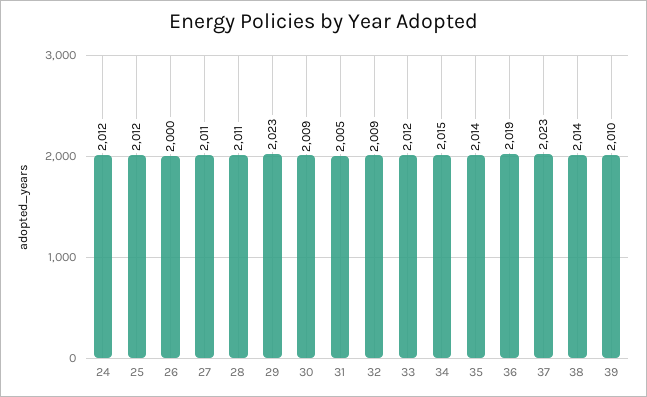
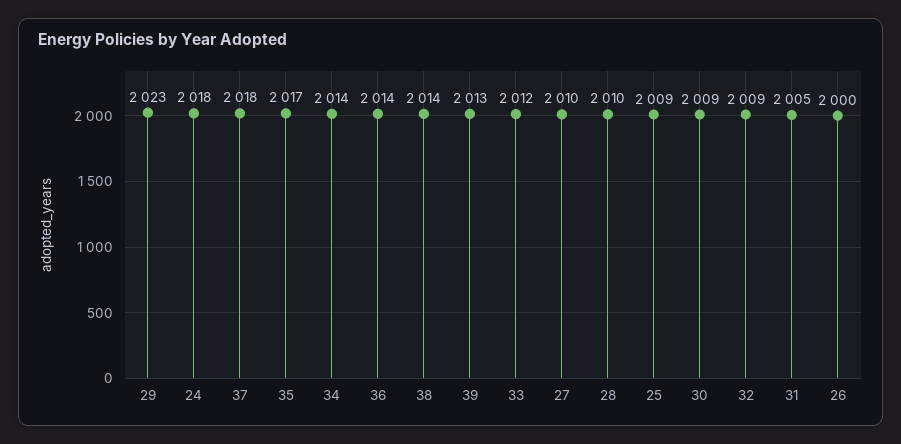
24: 2012 -> 2018
25: 2012 -> 2009
27: 2011 -> 2010
28: 2011 -> 2010
34: 2015 -> 2014
35: 2014 -> 2017
36: 2019 -> 2014
37: 2023 -> 2018
39: 2010 -> 2013

